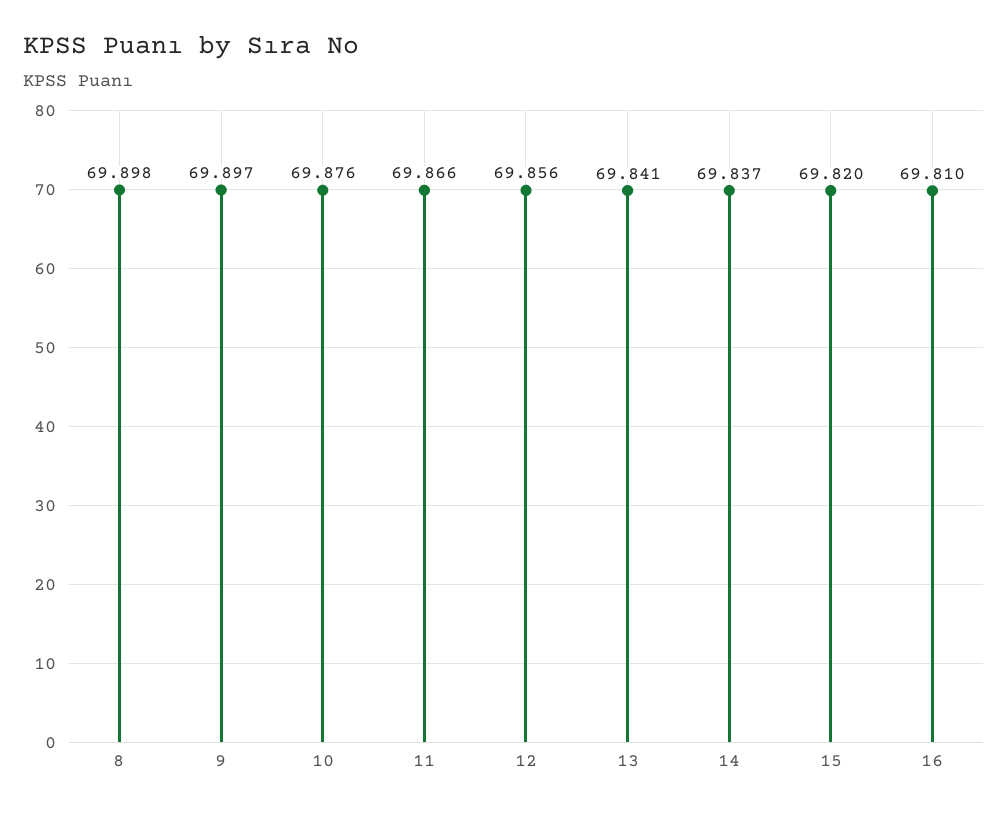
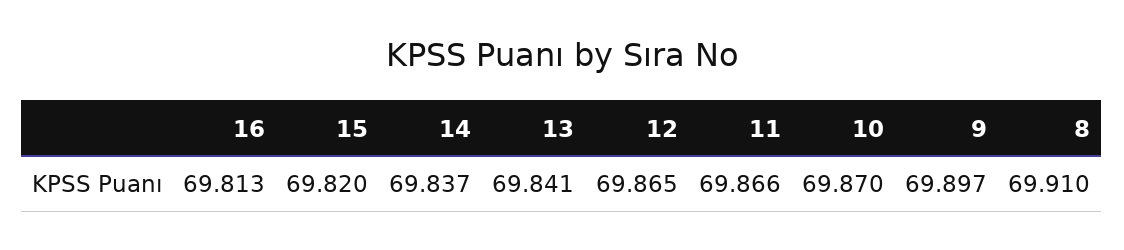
8: 69.898 -> 69.91
10: 69.876 -> 69.87
12: 69.856 -> 69.865
16: 69.81 -> 69.813

